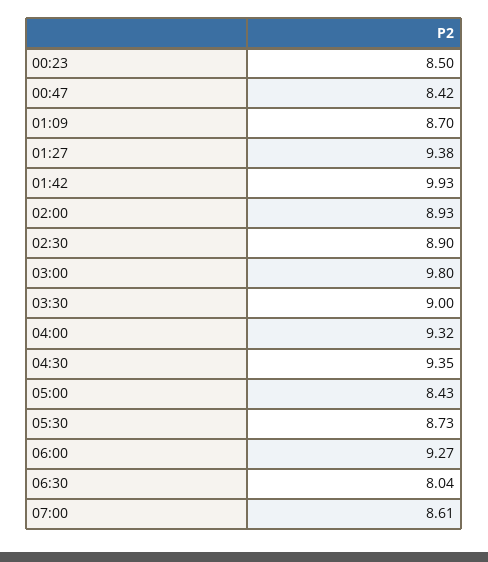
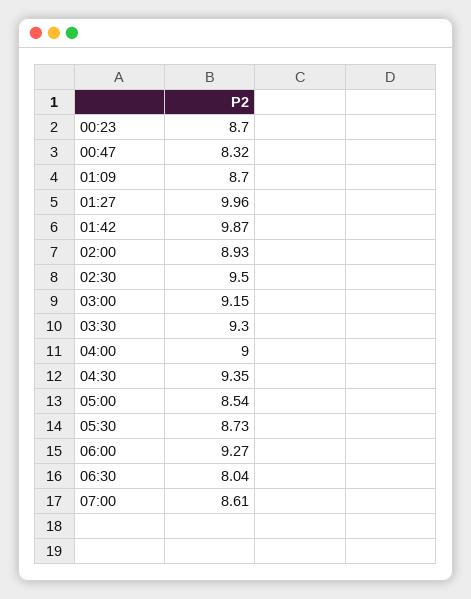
00:23: 8.5 -> 8.7
00:47: 8.42 -> 8.32
01:27: 9.38 -> 9.96
01:42: 9.93 -> 9.87
02:30: 8.9 -> 9.5
03:00: 9.8 -> 9.15
03:30: 9 -> 9.3
04:00: 9.32 -> 9
05:00: 8.43 -> 8.54

